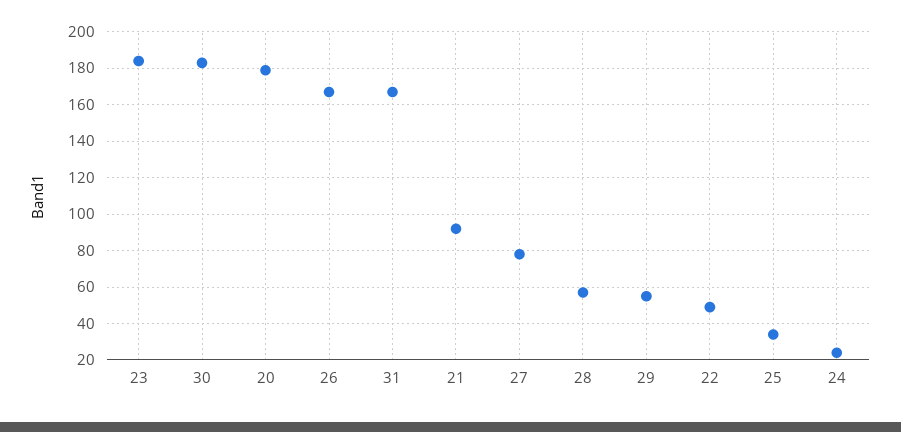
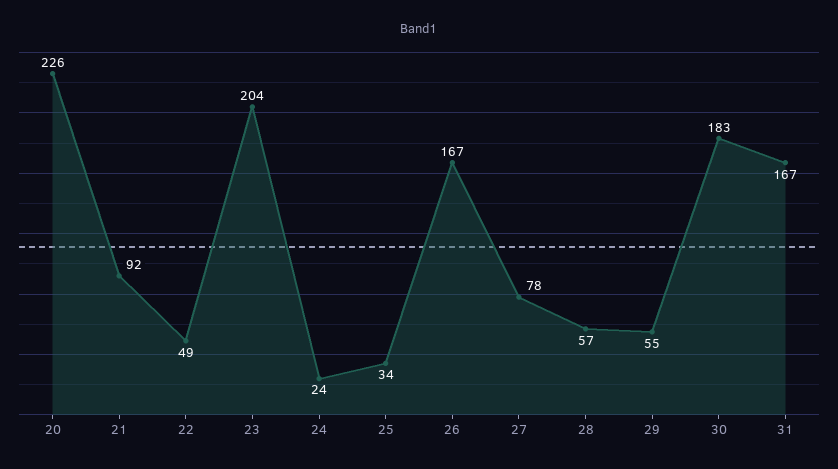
23: 185 -> 204
20: 180 -> 226

